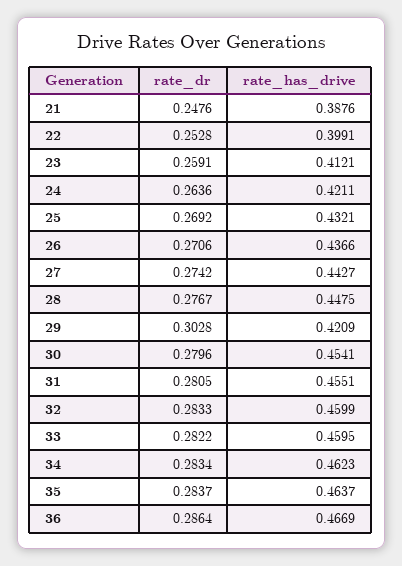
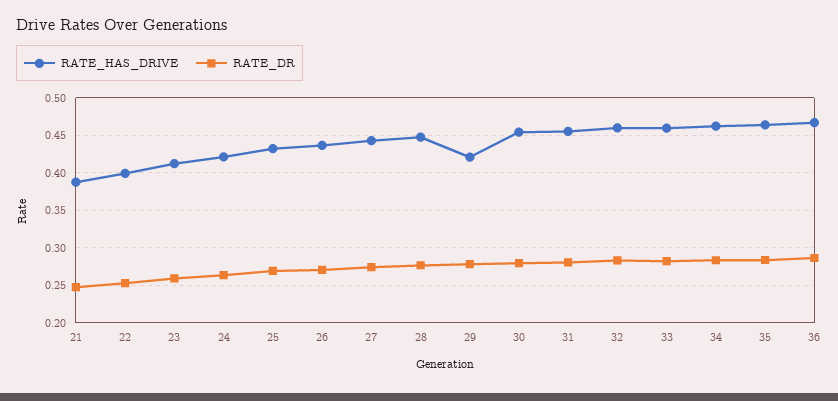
rate_dr, 29: 0.3028 -> 0.28

